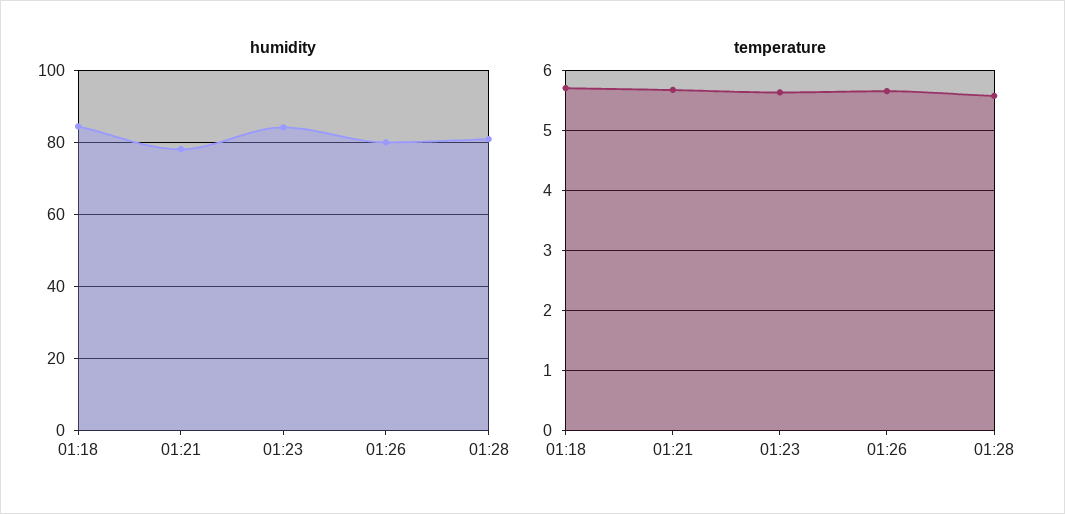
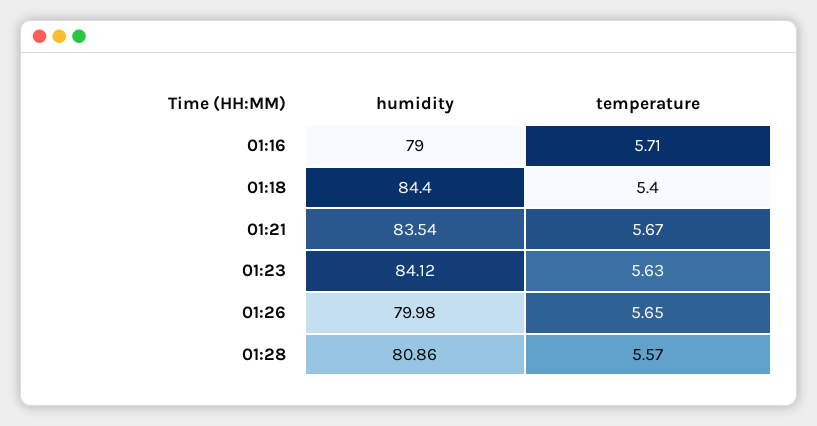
humidity, 01:21: 78 -> 83.54
temperature, 01:18: 5.7 -> 5.4
humidity, 01:16: none -> 79
temperature, 01:16: none -> 5.71

